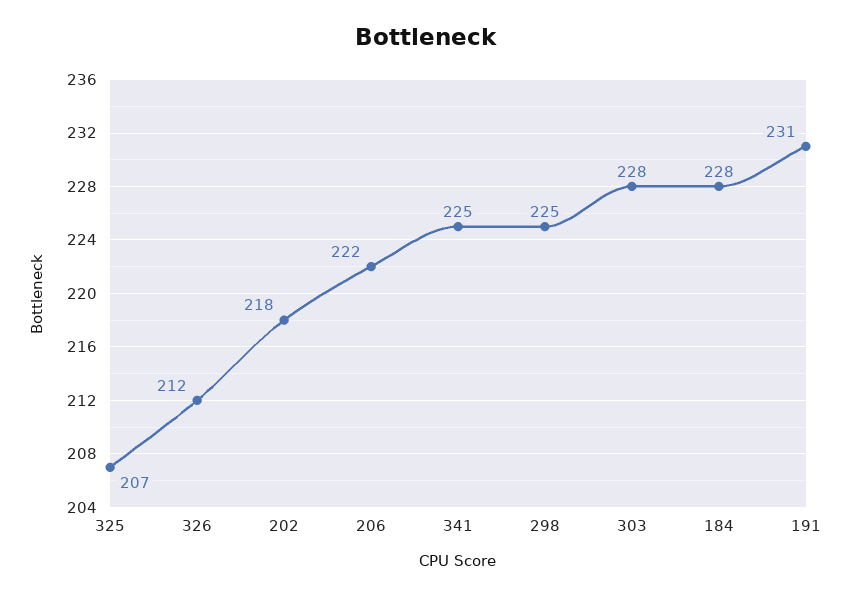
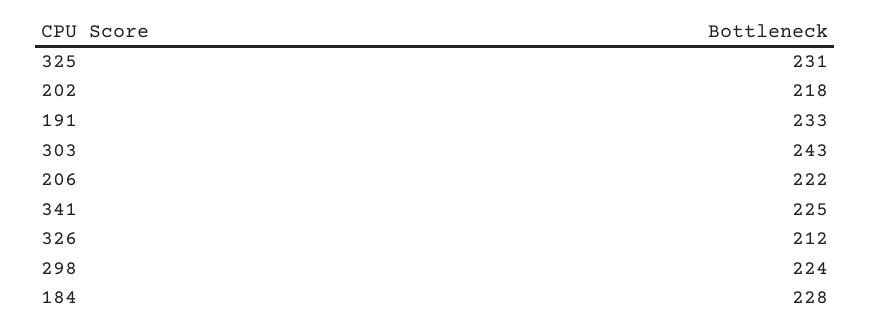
325: 207 -> 231
298: 225 -> 224
303: 228 -> 243
191: 231 -> 233

